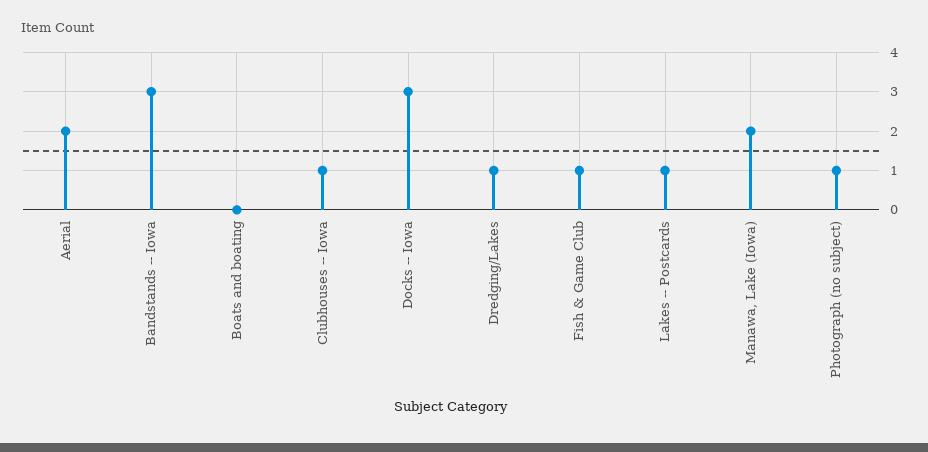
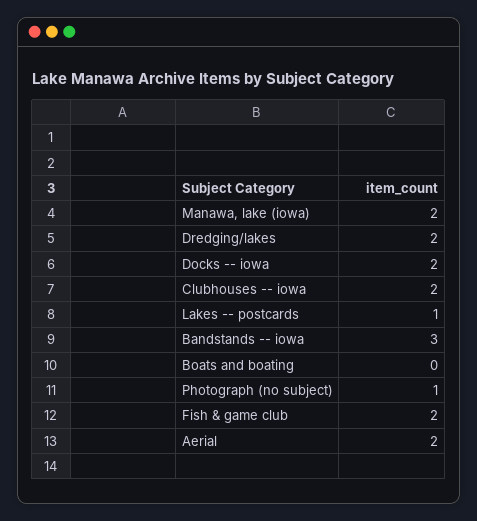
Clubhouses -- Iowa: 1 -> 2
Docks -- Iowa: 3 -> 2
Dredging/Lakes: 1 -> 2
Fish & Game Club: 1 -> 2

